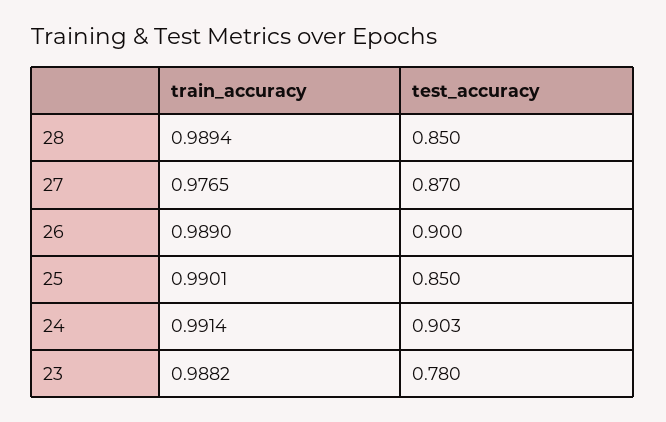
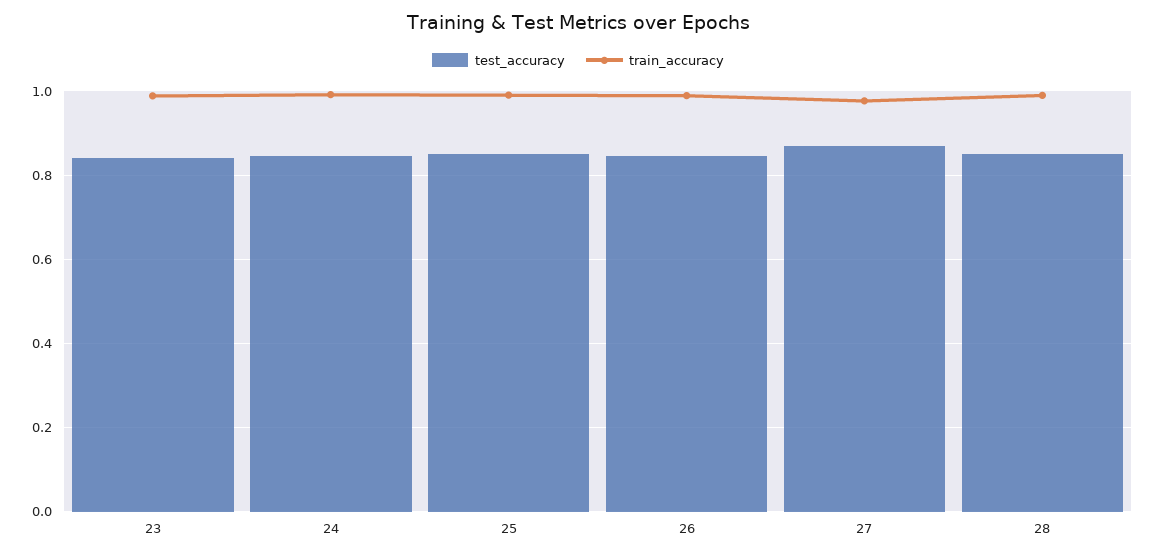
test_accuracy, 26: 0.9 -> 0.84
test_accuracy, 24: 0.903 -> 0.84
test_accuracy, 23: 0.78 -> 0.84

